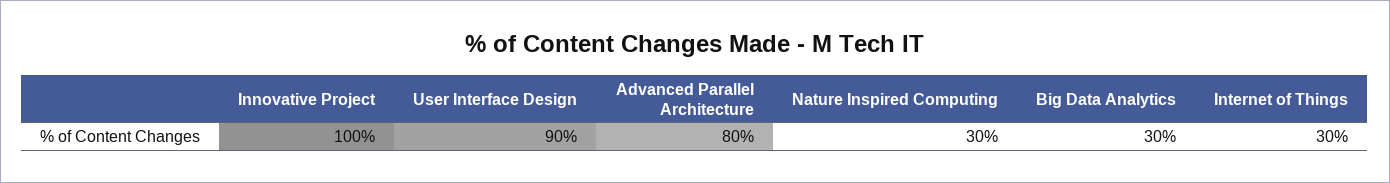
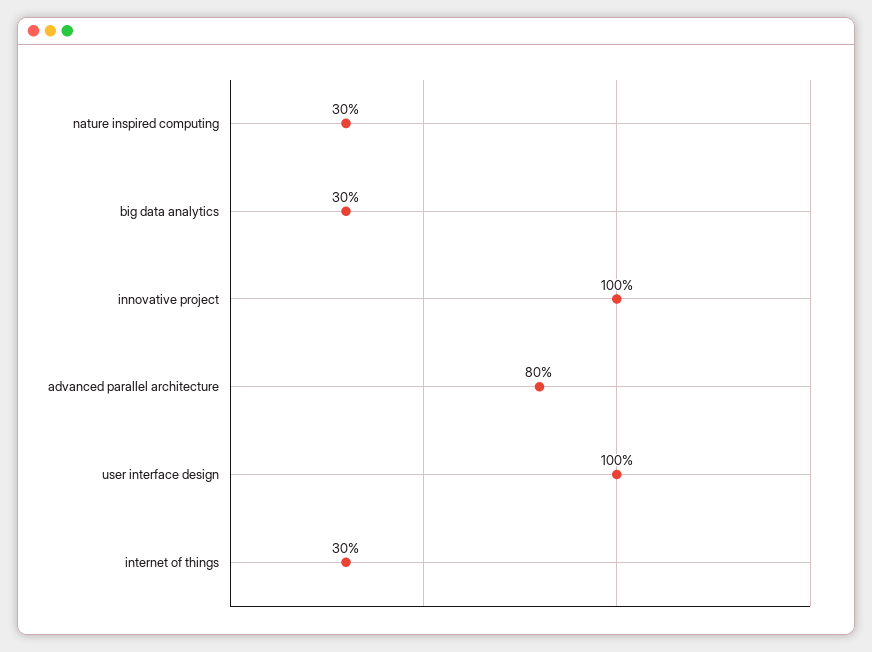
User Interface Design: 90 -> 100

